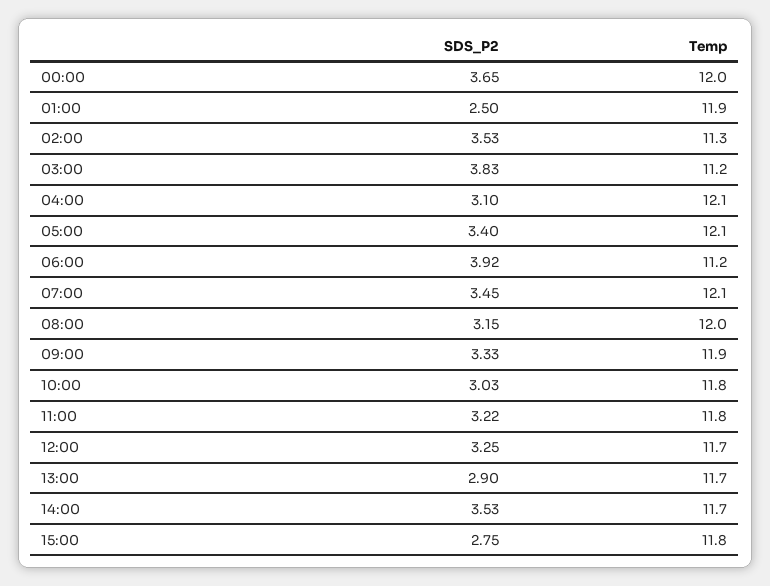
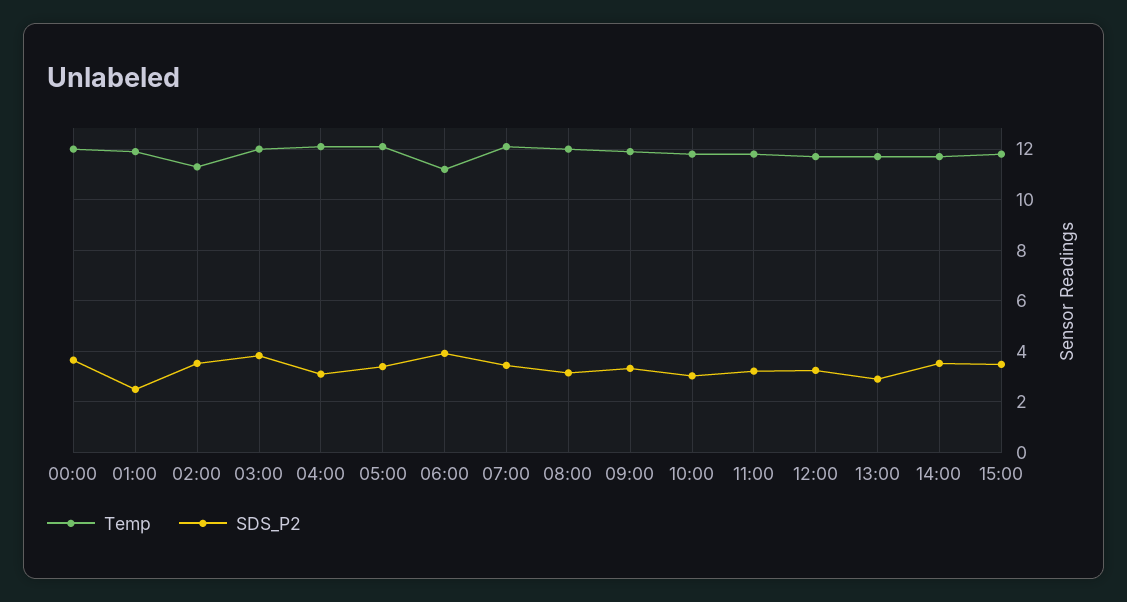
Temp, 03:00: 11.2 -> 12
SDS_P2, 15:00: 2.75 -> 3.5

